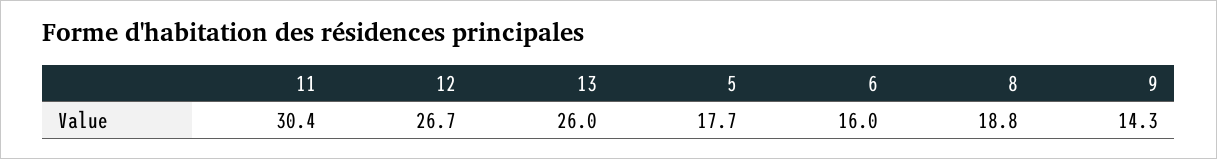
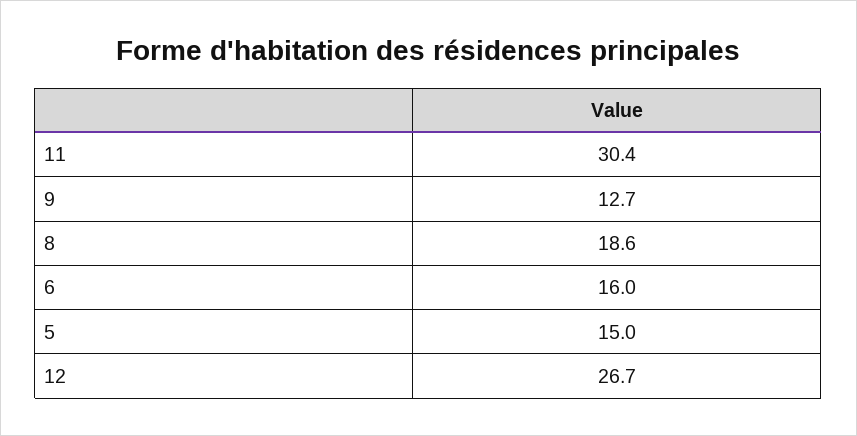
13: 26 -> none
5: 17.7 -> 15
8: 18.8 -> 18.6
9: 14.3 -> 12.7

